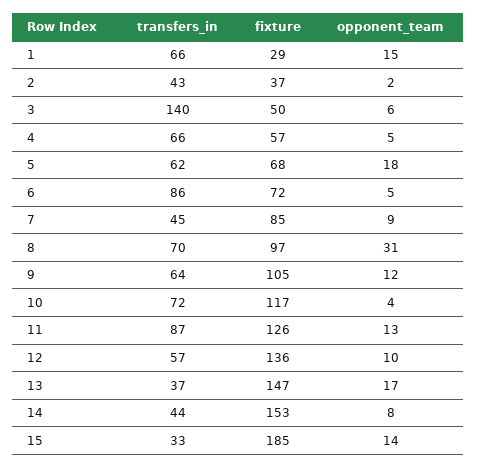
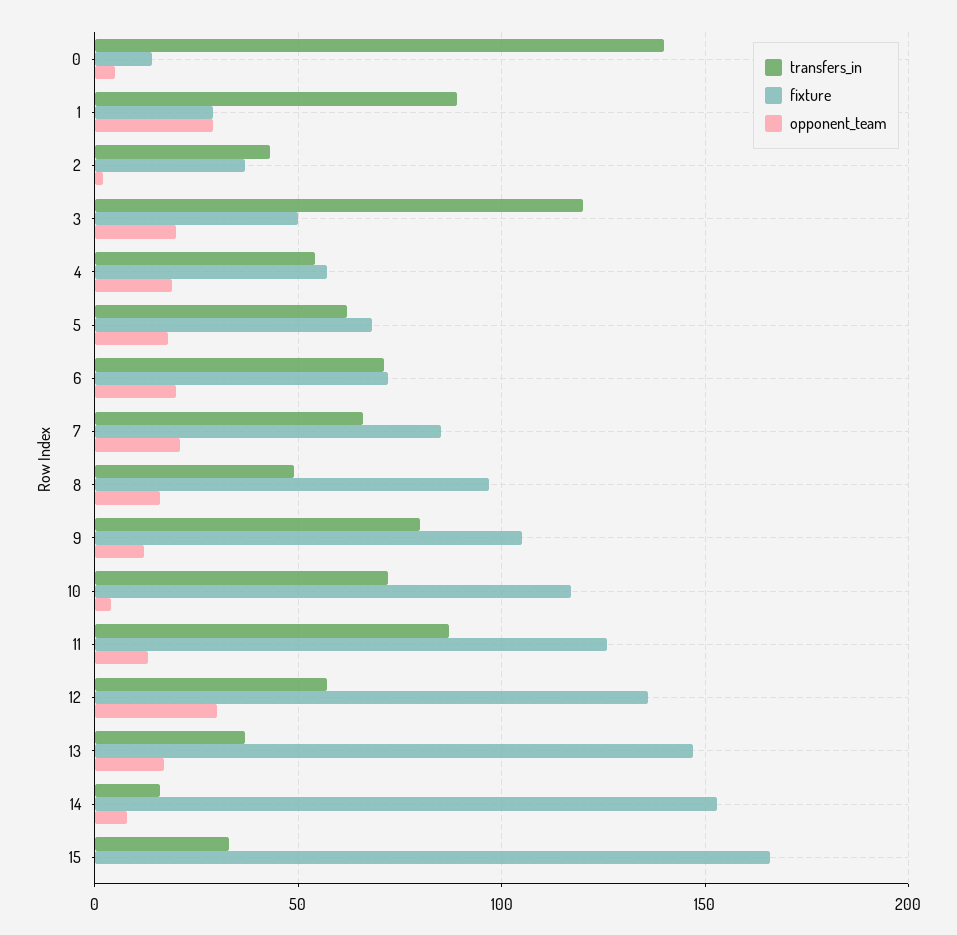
transfers_in, 1: 66 -> 90
opponent_team, 1: 15 -> 30
transfers_in, 3: 140 -> 120
opponent_team, 3: 6 -> 20
transfers_in, 4: 66 -> 55
opponent_team, 4: 5 -> 20
transfers_in, 6: 86 -> 70
opponent_team, 6: 5 -> 20
transfers_in, 7: 45 -> 65
opponent_team, 7: 9 -> 20
transfers_in, 8: 70 -> 50
opponent_team, 8: 31 -> 15
transfers_in, 9: 64 -> 80
opponent_team, 12: 10 -> 30
transfers_in, 14: 44 -> 15
fixture, 15: 185 -> 165
opponent_team, 15: 14 -> 0
transfers_in, 0: none -> 140
fixture, 0: none -> 15
opponent_team, 0: none -> 5

